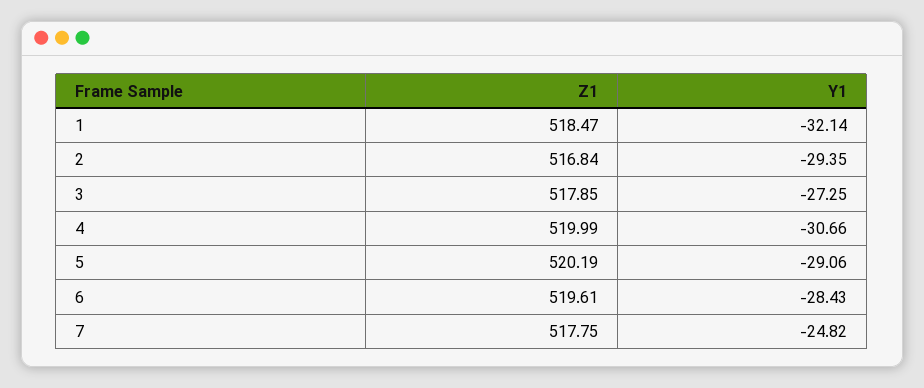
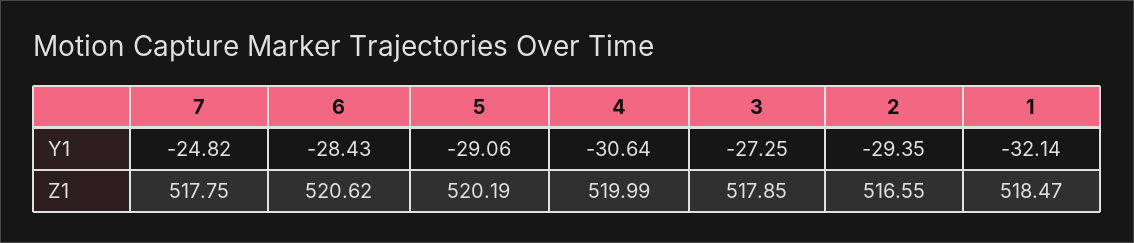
Z1, 2: 516.84 -> 516.55
Y1, 4: -30.66 -> -30.64
Z1, 6: 519.61 -> 520.62

